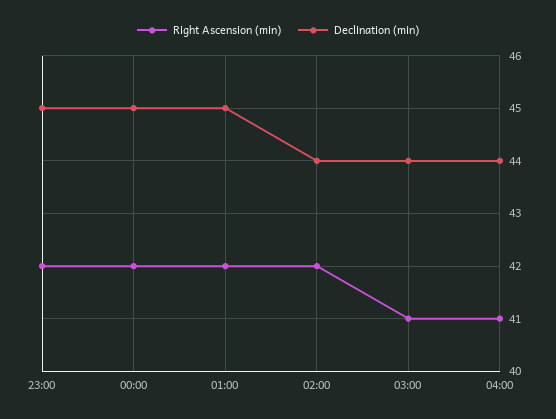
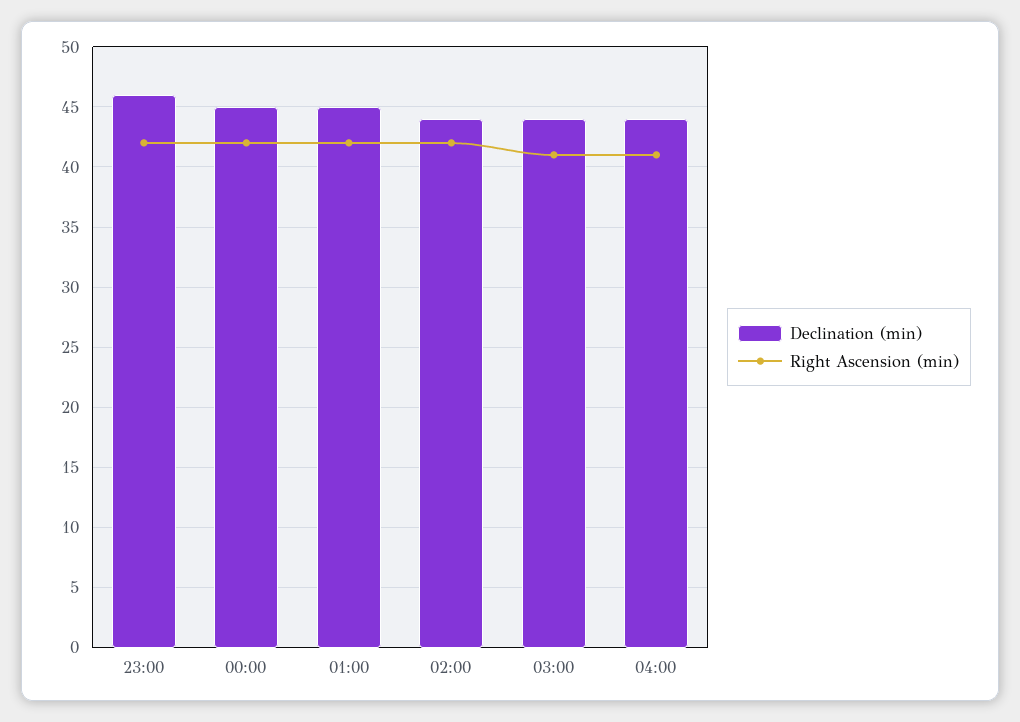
Declination (min), 23:00: 45 -> 46

